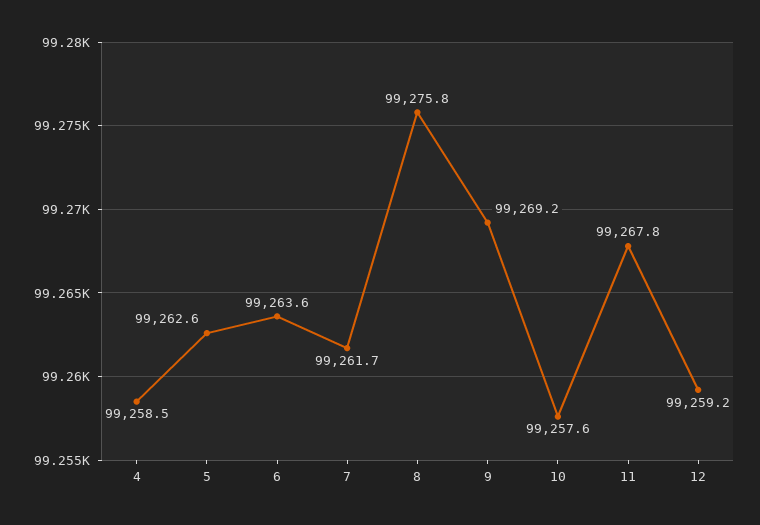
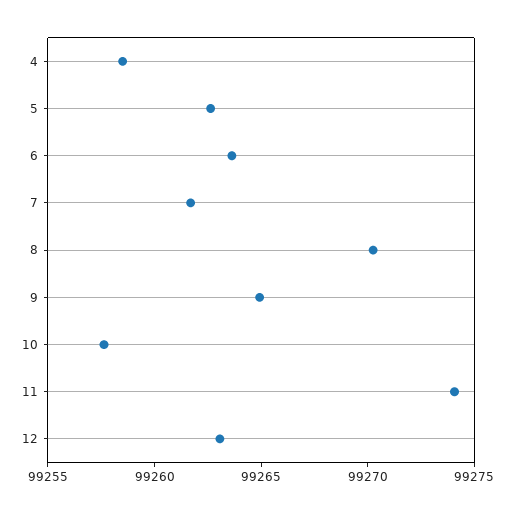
8: 99275.8 -> 99270
9: 99269.2 -> 99265
11: 99267.8 -> 99274
12: 99259.2 -> 99263

